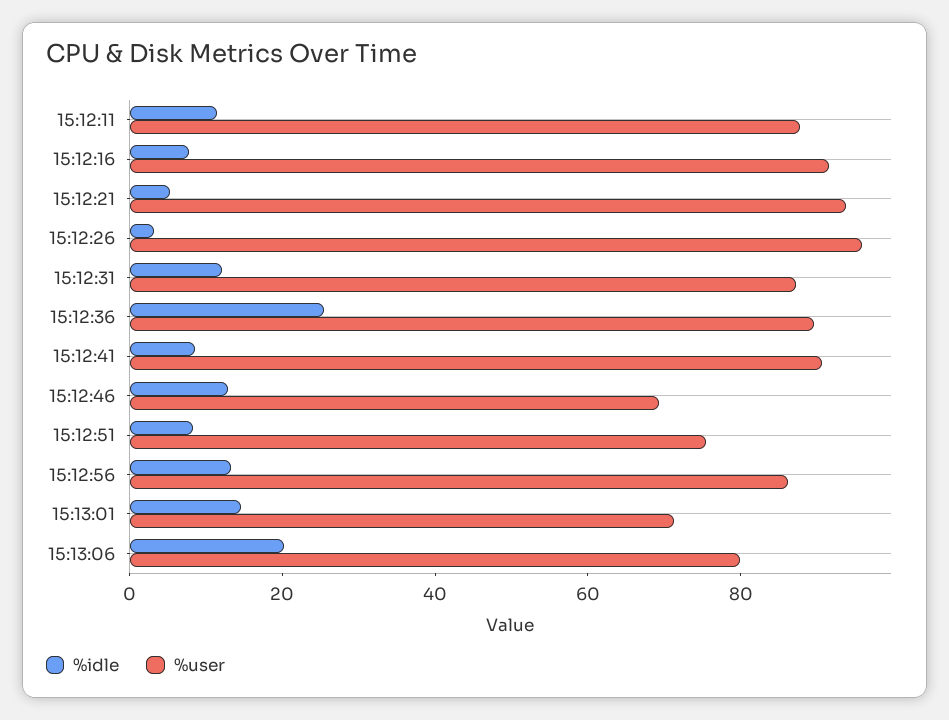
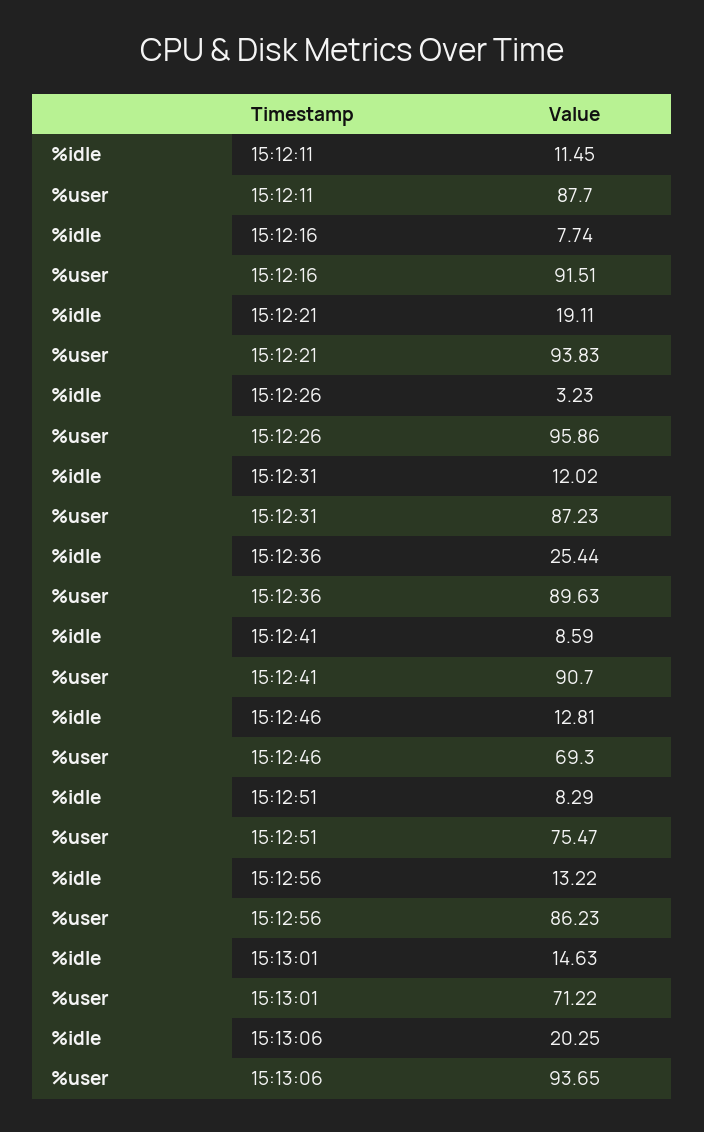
%idle, 15:12:21: 5 -> 19.11
%user, 15:13:06: 80 -> 93.65

